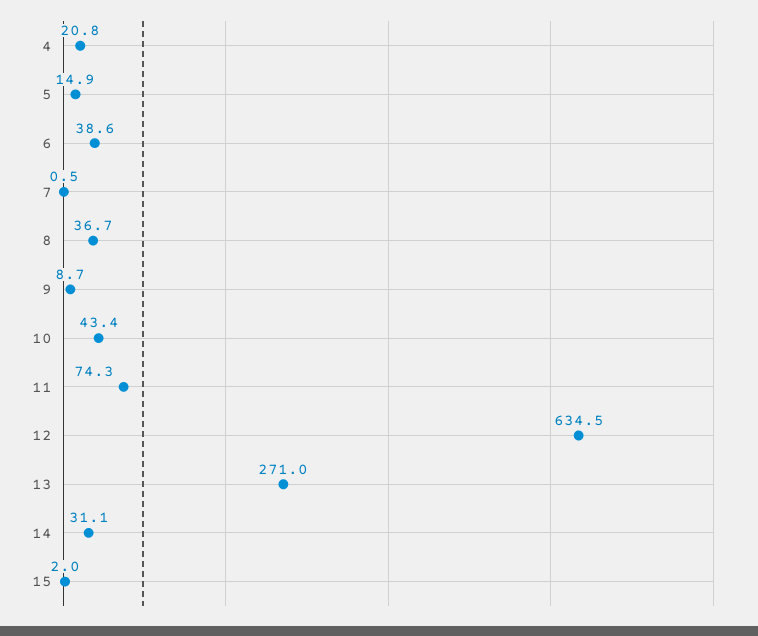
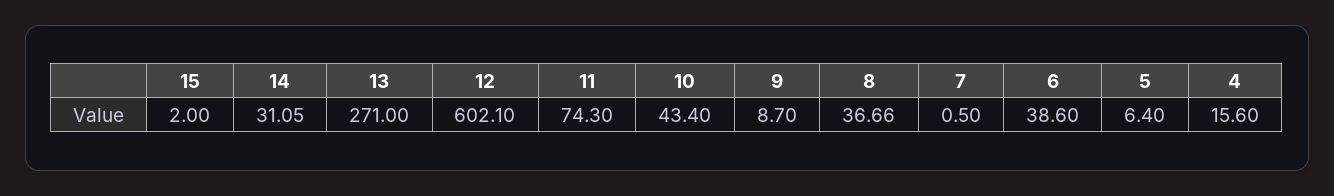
4: 20.8 -> 15.6
5: 14.9 -> 6.4
12: 634.5 -> 602.1

